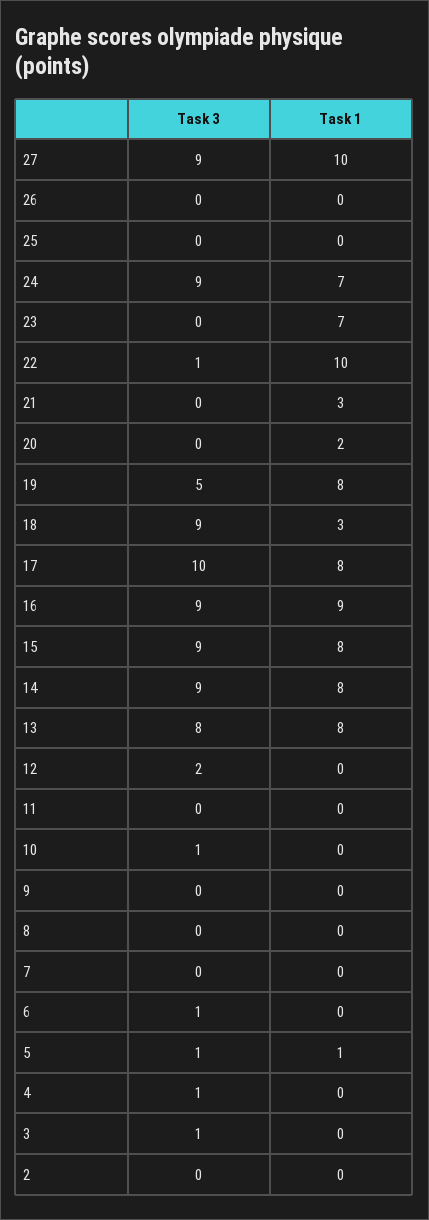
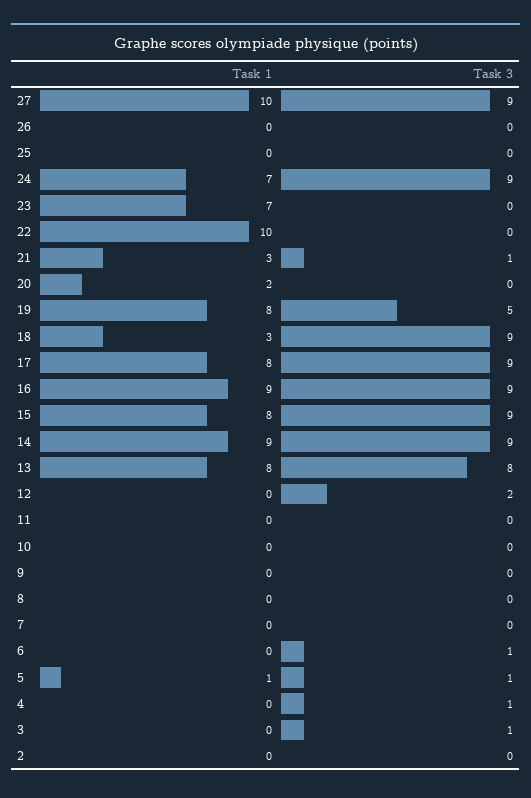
Task 3, 22: 1 -> 0
Task 3, 21: 0 -> 1
Task 3, 17: 10 -> 9
Task 1, 14: 8 -> 9
Task 3, 10: 1 -> 0

